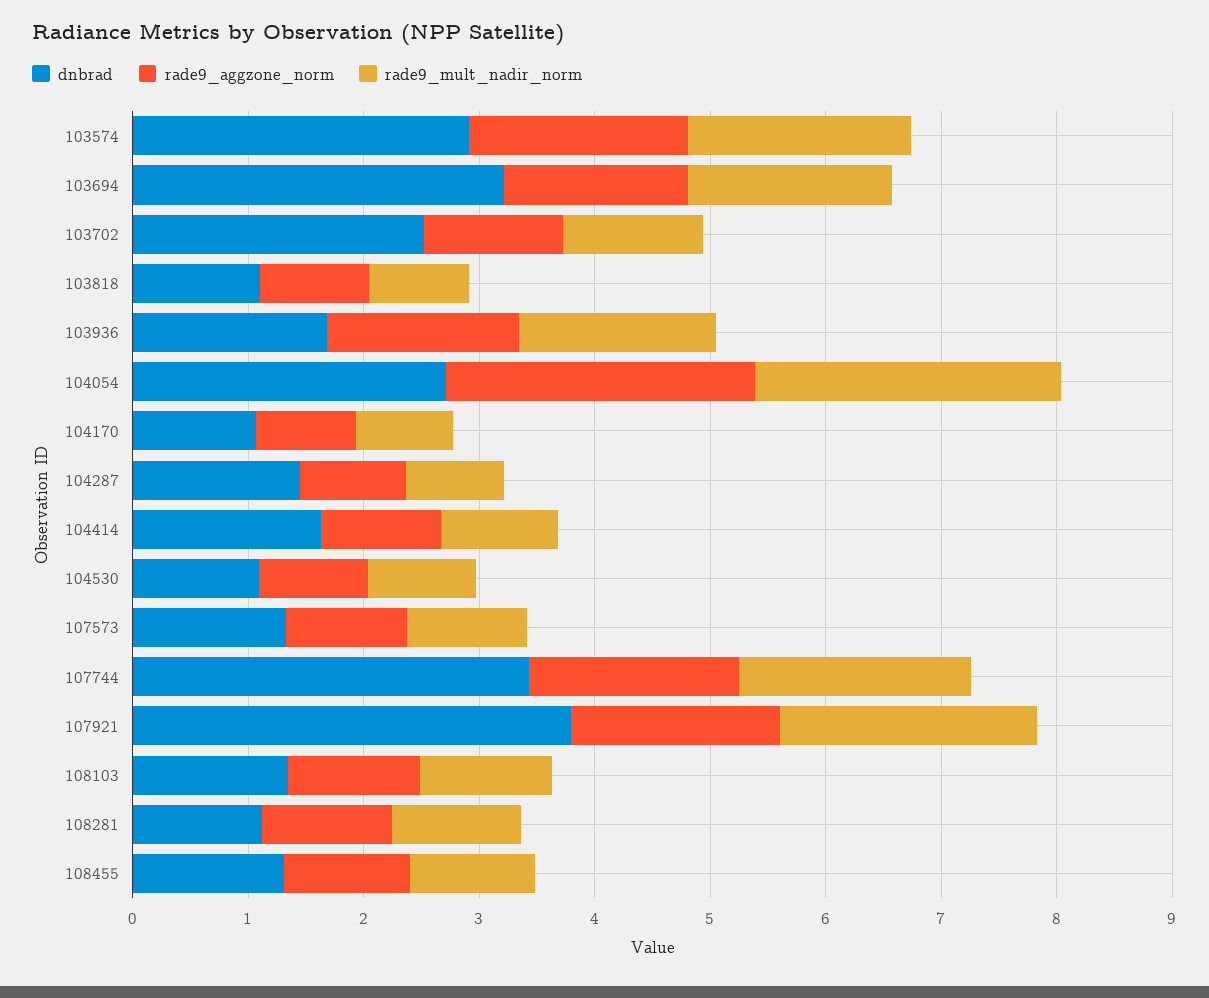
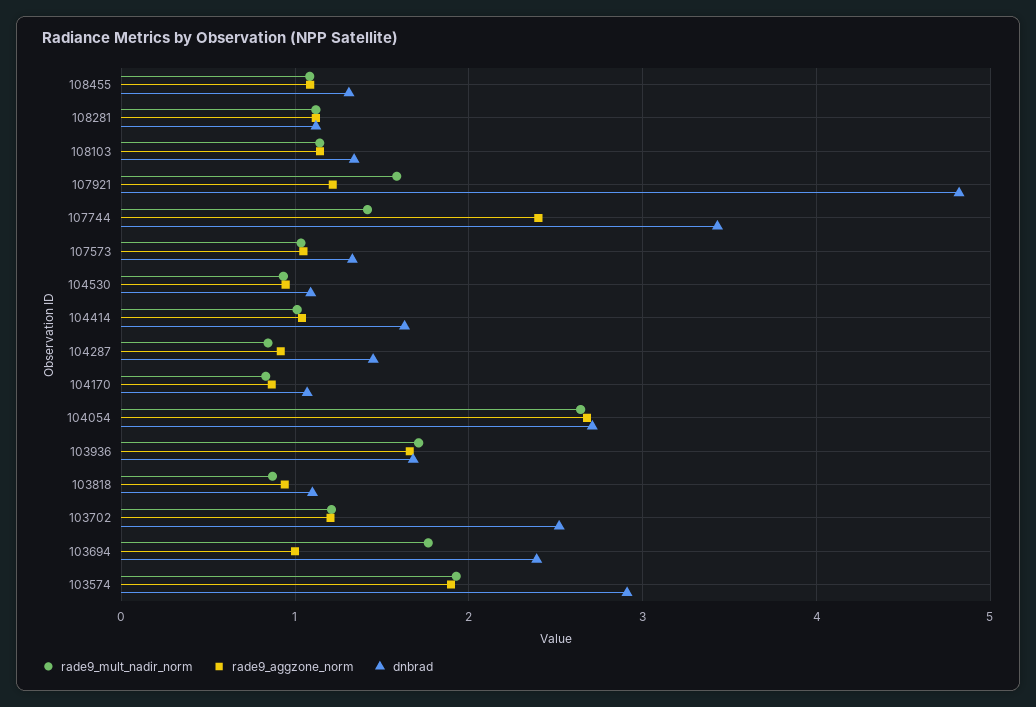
dnbrad, 103694: 3.2 -> 2.4
rade9_aggzone_norm, 103694: 1.6 -> 1
rade9_aggzone_norm, 107744: 1.8 -> 2.4
rade9_mult_nadir_norm, 107744: 2 -> 1.4
dnbrad, 107921: 3.8 -> 4.8
rade9_aggzone_norm, 107921: 1.8 -> 1.2
rade9_mult_nadir_norm, 107921: 2.2 -> 1.6

